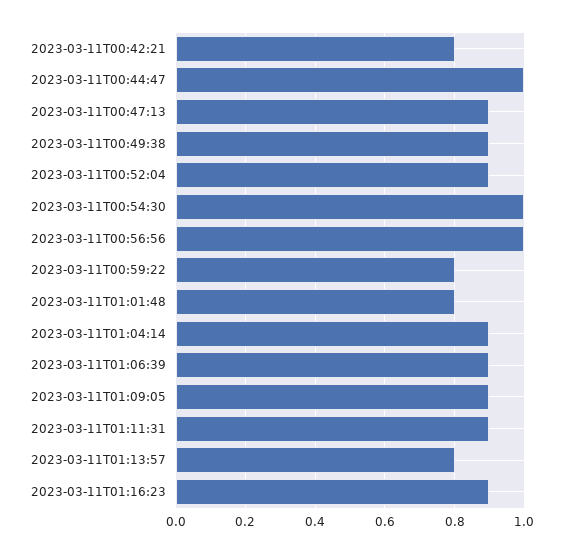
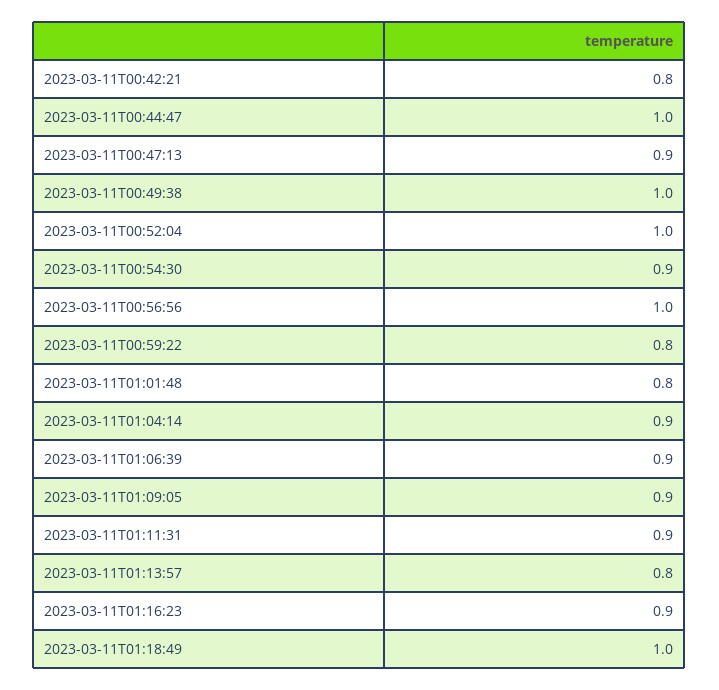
2023-03-11T00:49:38: 0.9 -> 1
2023-03-11T00:52:04: 0.9 -> 1
2023-03-11T00:54:30: 1 -> 0.9
2023-03-11T01:18:49: none -> 1

